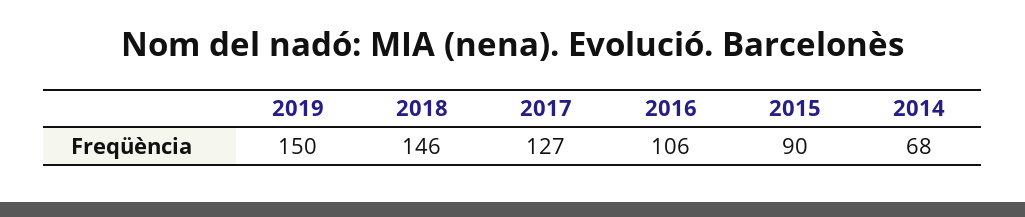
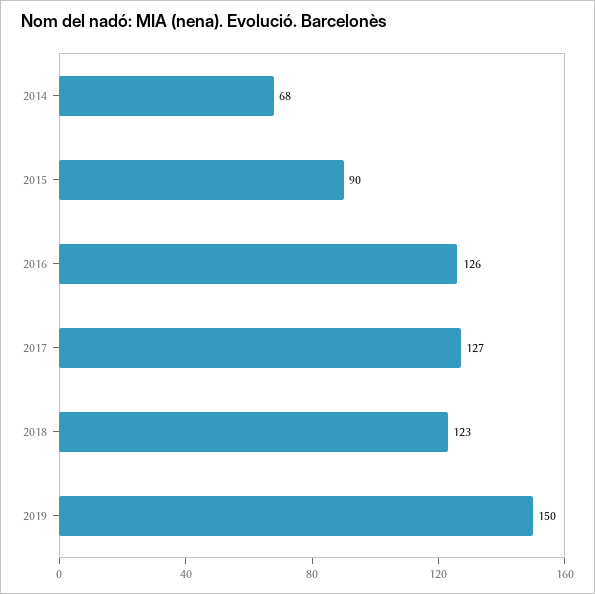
2018: 146 -> 123
2016: 106 -> 126

